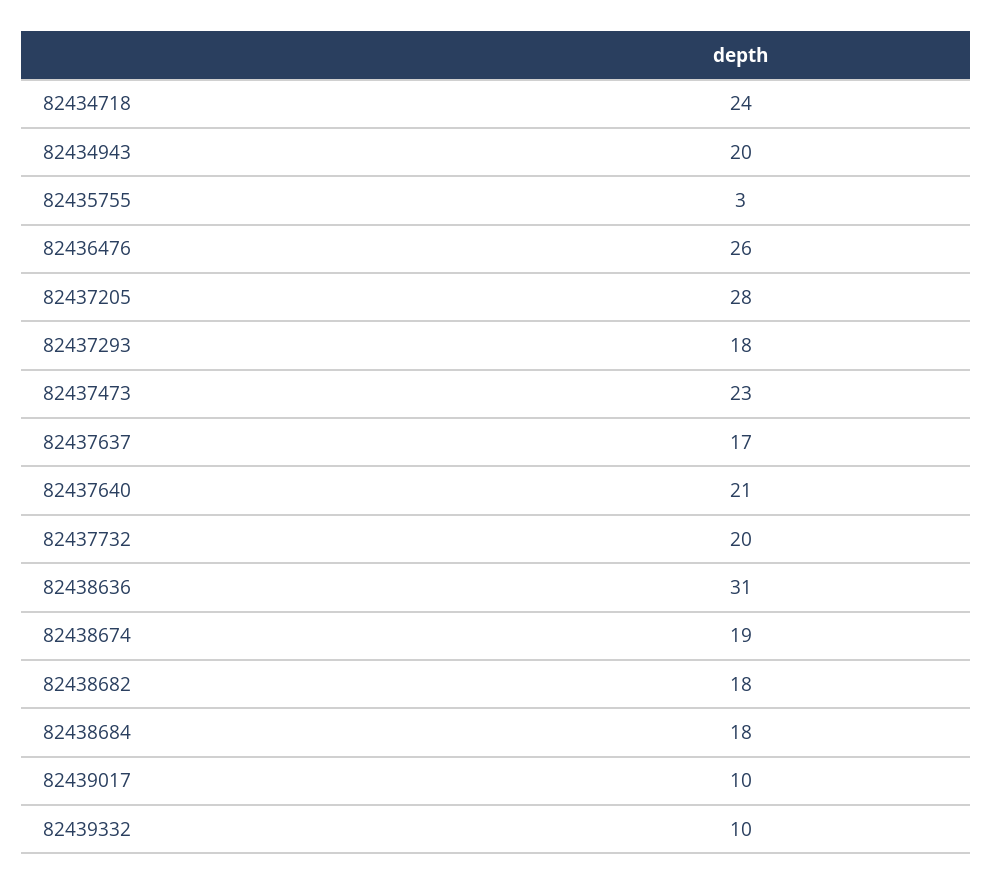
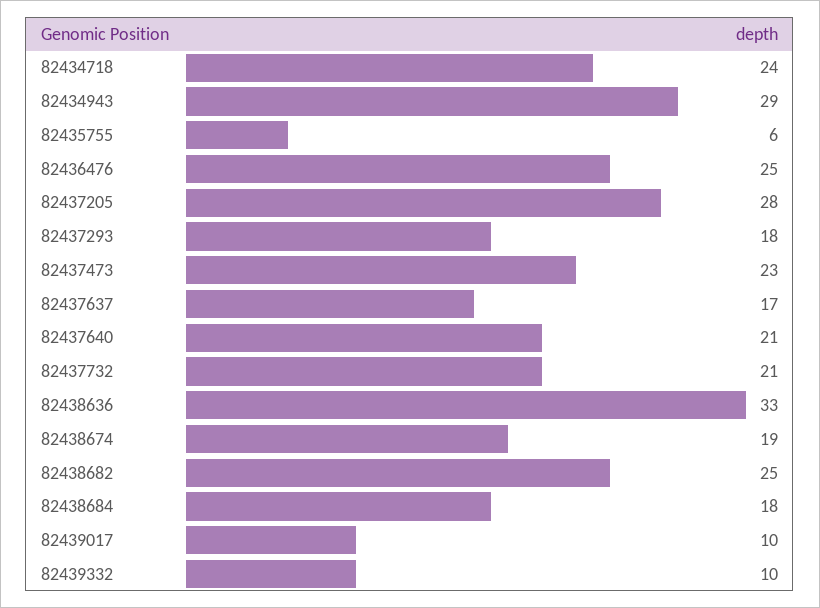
82434943: 20 -> 29
82435755: 3 -> 6
82436476: 26 -> 25
82437732: 20 -> 21
82438636: 31 -> 33
82438682: 18 -> 25

